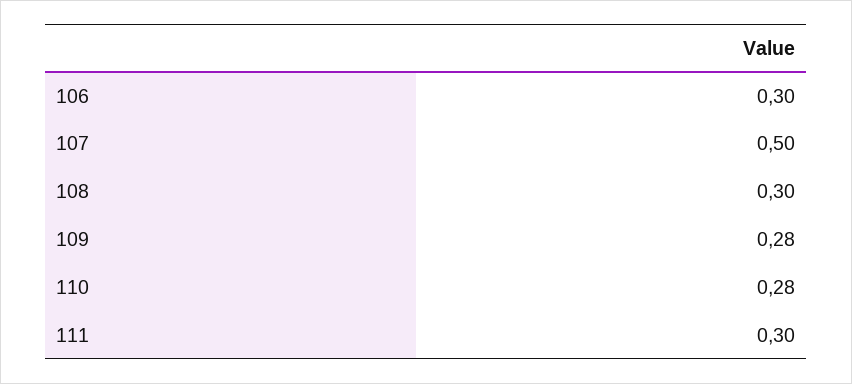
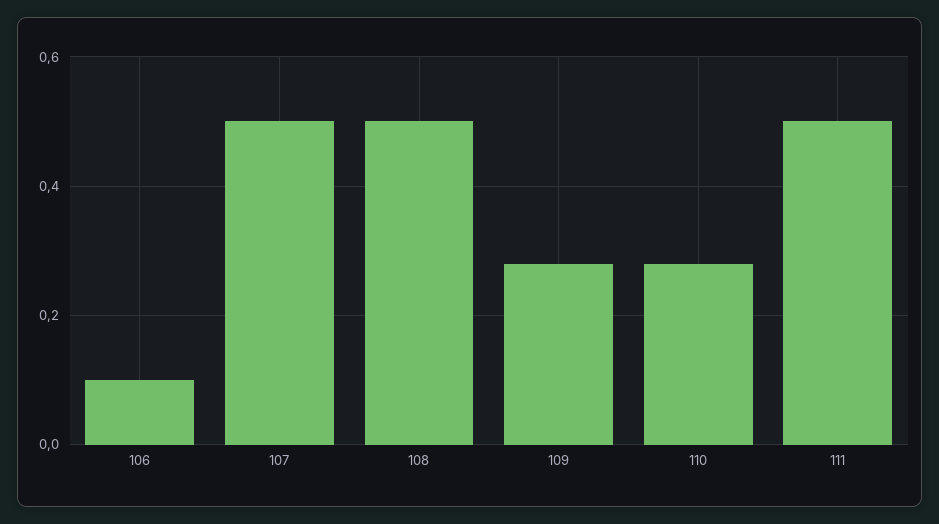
106: 0.3 -> 0.1
108: 0.3 -> 0.5
111: 0.3 -> 0.5

